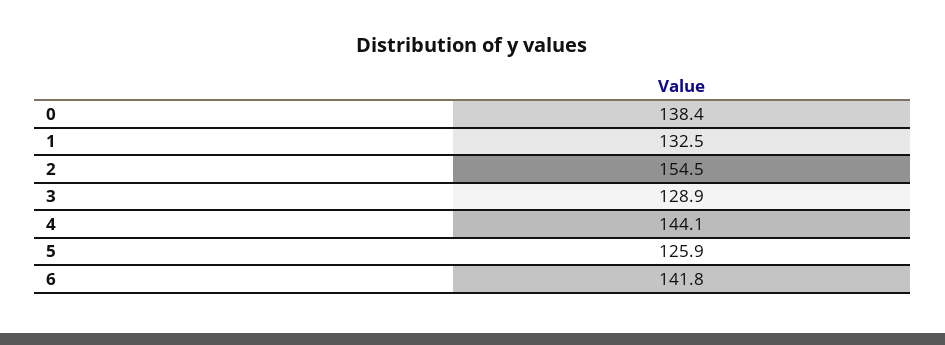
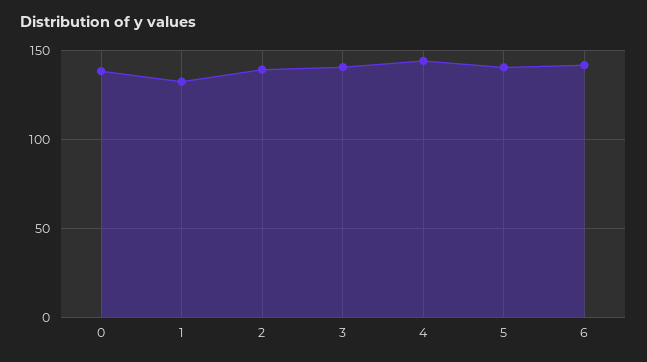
2: 154.5 -> 140
3: 128.9 -> 140
5: 125.9 -> 140

